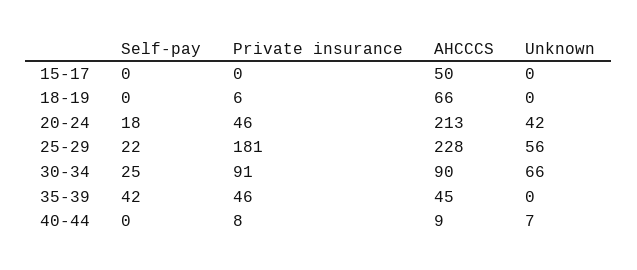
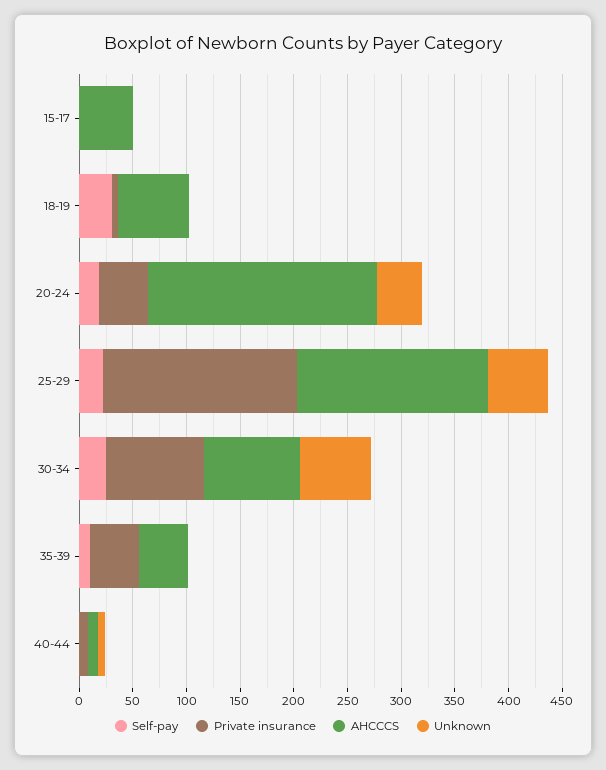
Self-pay, 18-19: 0 -> 30
AHCCCS, 25-29: 228 -> 180
Self-pay, 35-39: 42 -> 10

